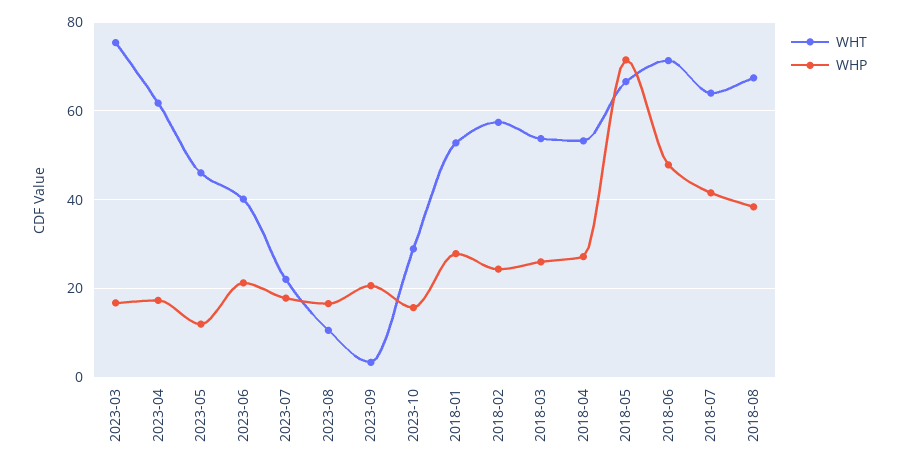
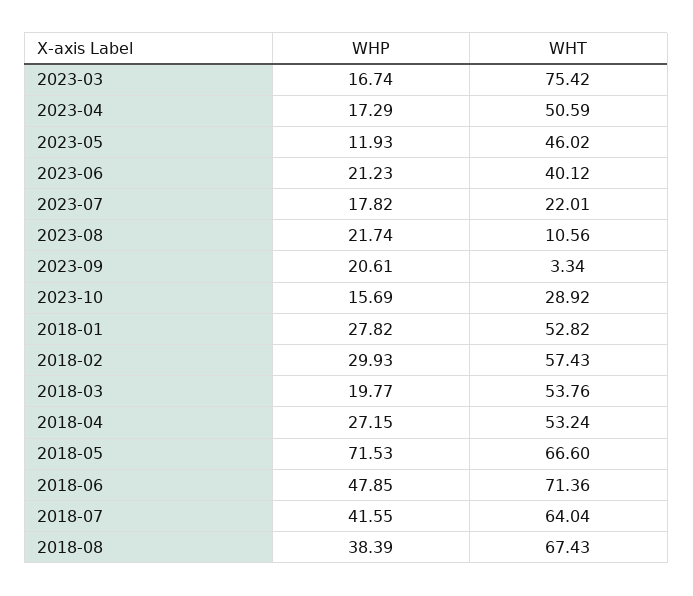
WHT, 2023-04: 62 -> 50.59
WHP, 2023-08: 16 -> 21.74
WHP, 2018-02: 24 -> 29.93
WHP, 2018-03: 26 -> 19.77

